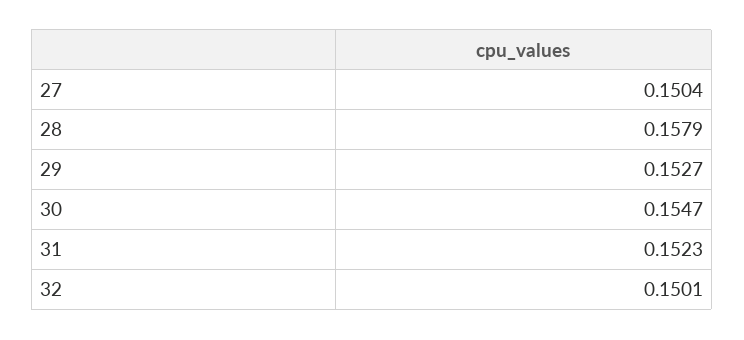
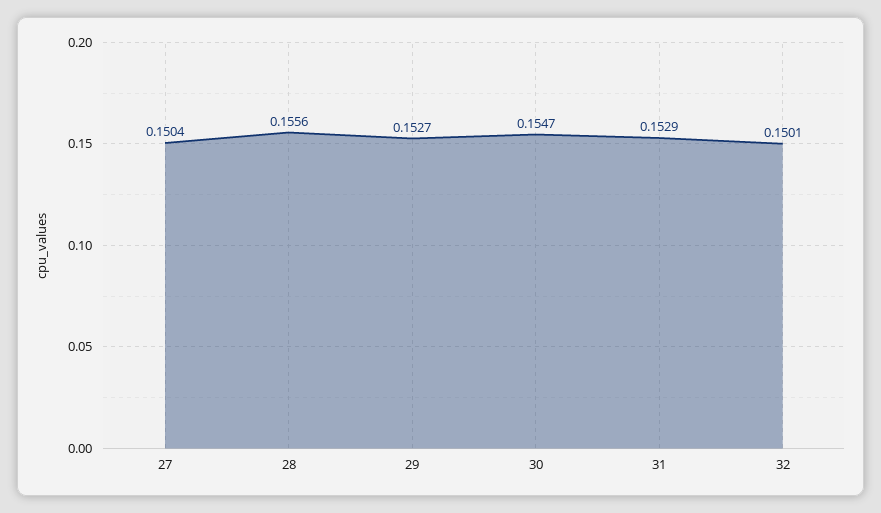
28: 0.1579 -> 0.1556
31: 0.1523 -> 0.1529

